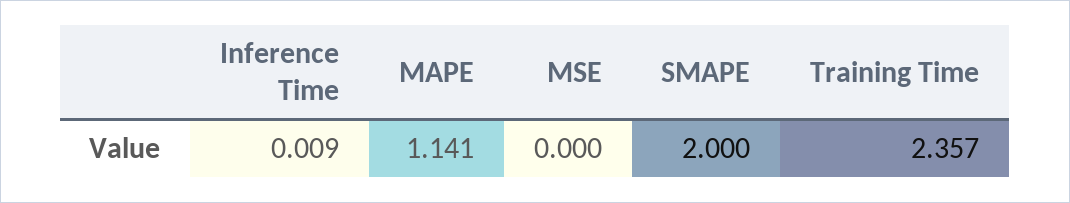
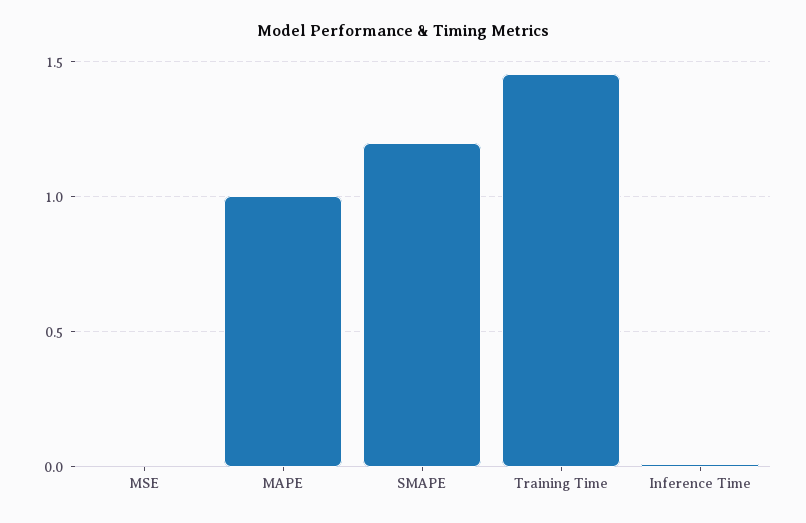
MAPE: 1.141 -> 1
SMAPE: 2 -> 1.2
Training Time: 2.357 -> 1.45

